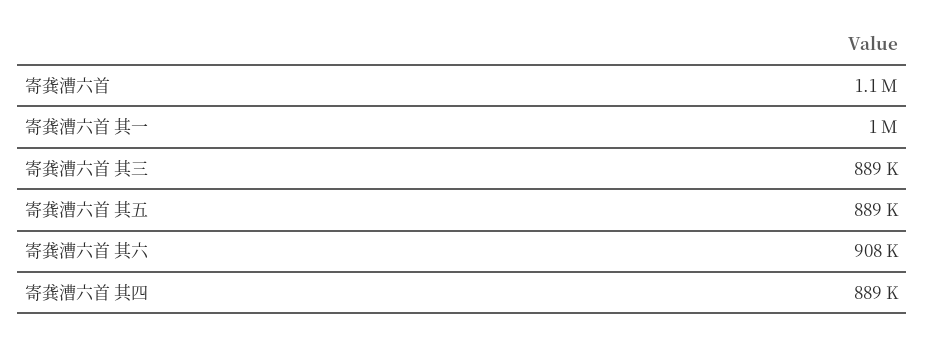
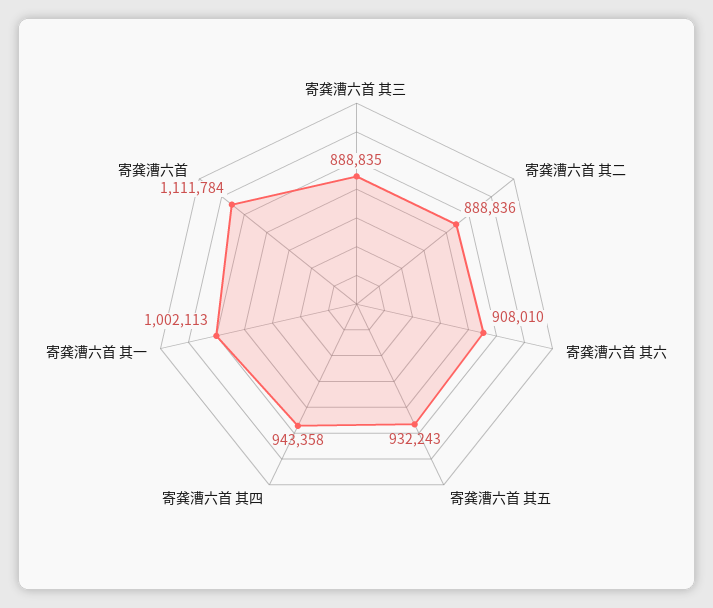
寄龚漕六首 其五: 889000 -> 932243
寄龚漕六首 其四: 889000 -> 943358
寄龚漕六首 其二: none -> 888836

